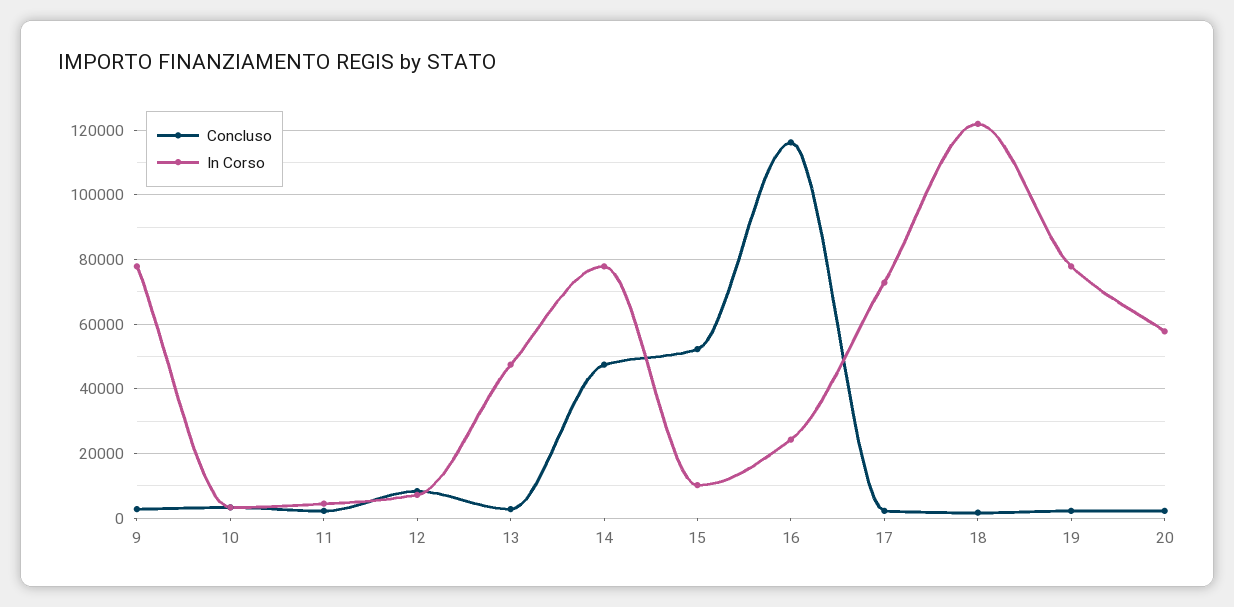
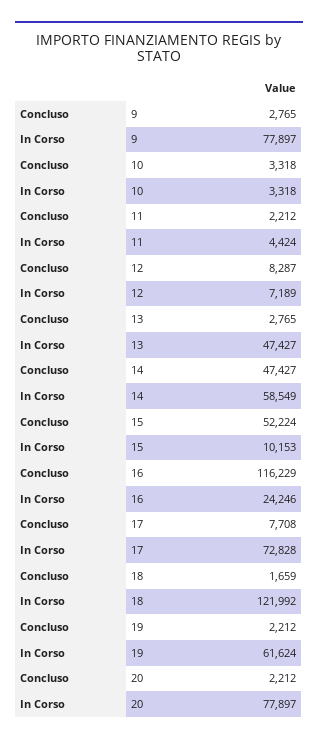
In Corso, 14: 78000 -> 58549
Concluso, 17: 2000 -> 7708
In Corso, 19: 78000 -> 61624
In Corso, 20: 58000 -> 77897

